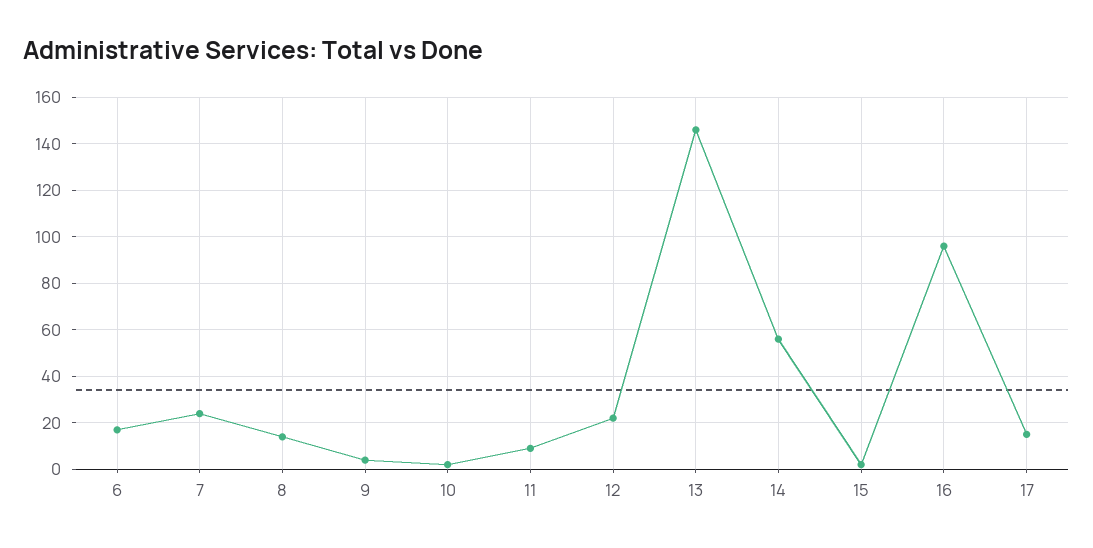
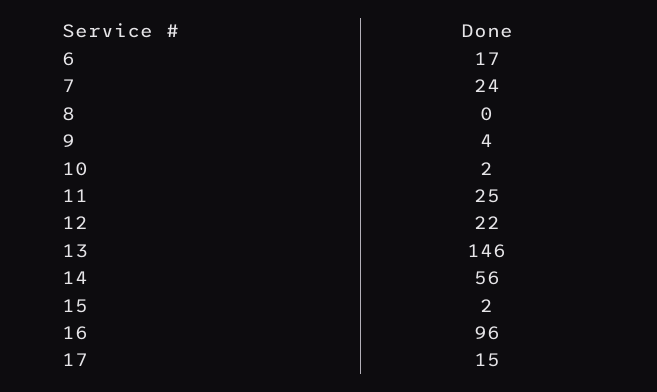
8: 15 -> 0
11: 10 -> 25

